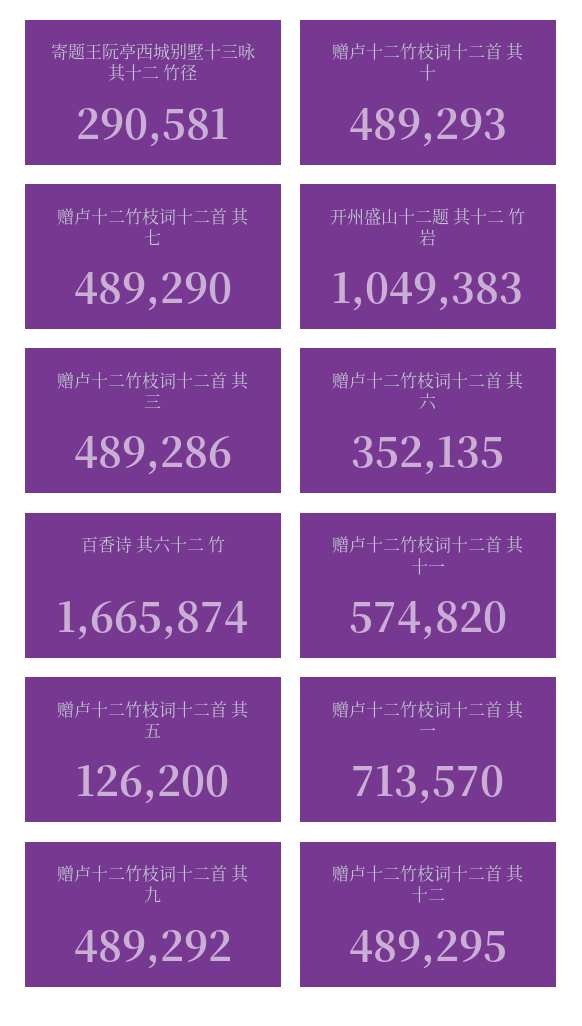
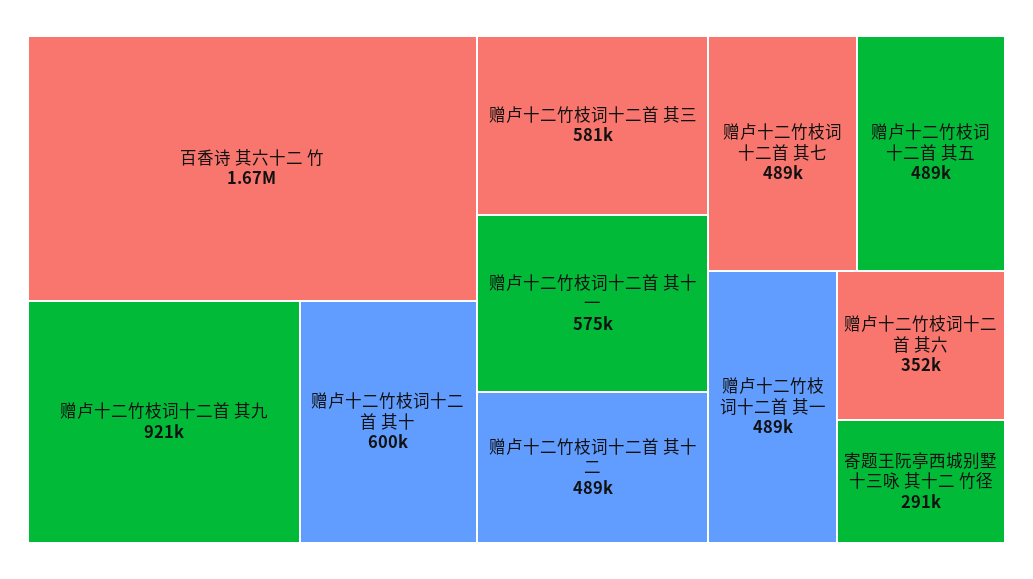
赠卢十二竹枝词十二首 其十: 489293 -> 600000
开州盛山十二题 其十二 竹岩: 1049383 -> none
赠卢十二竹枝词十二首 其三: 489286 -> 581000
赠卢十二竹枝词十二首 其五: 126200 -> 489000
赠卢十二竹枝词十二首 其一: 713570 -> 489000
赠卢十二竹枝词十二首 其九: 489292 -> 921000

